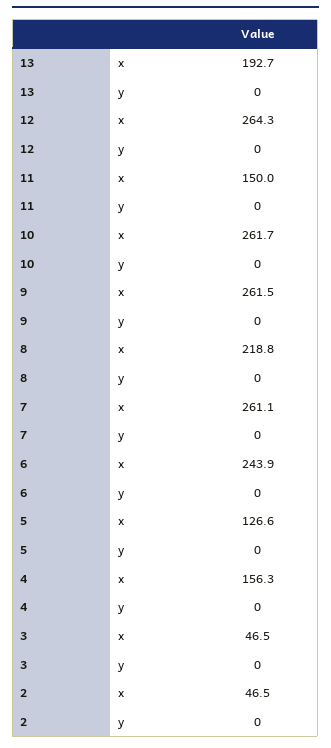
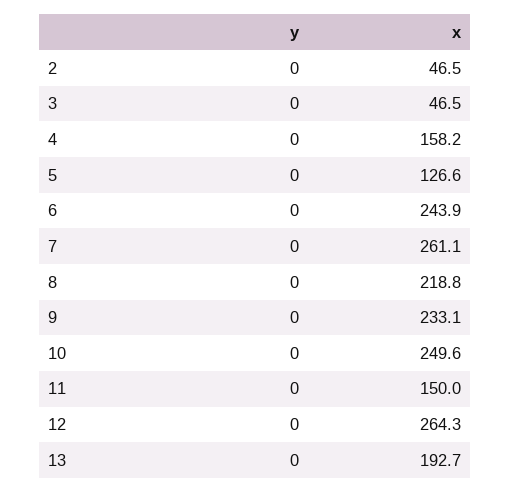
10, x: 261.7 -> 249.6
9, x: 261.5 -> 233.1
4, x: 156.3 -> 158.2

